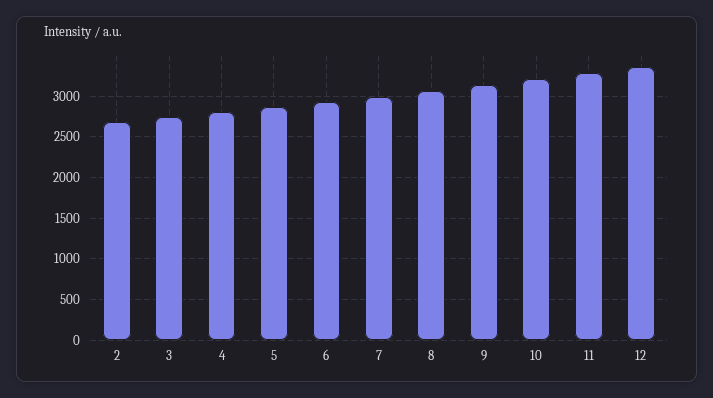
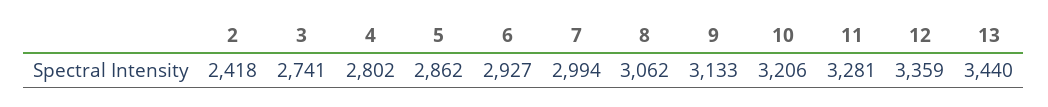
2: 2700 -> 2418
13: none -> 3440

